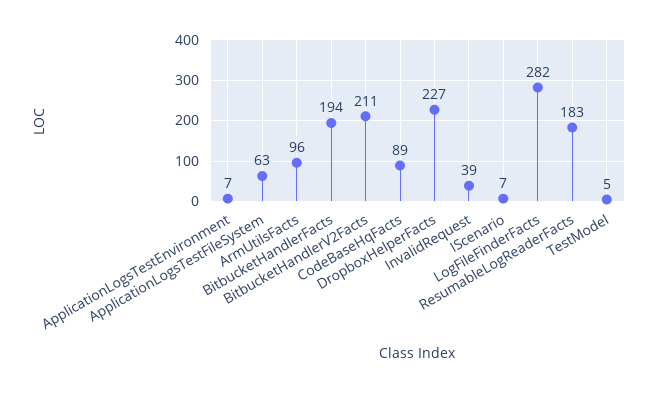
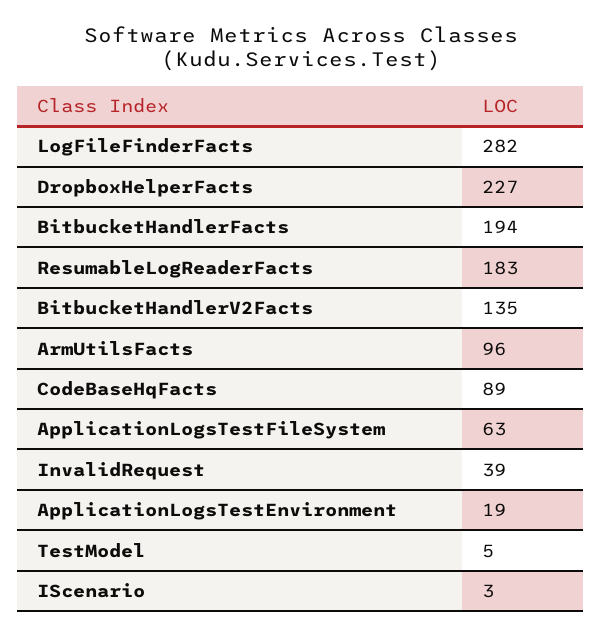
ApplicationLogsTestEnvironment: 7 -> 19
BitbucketHandlerV2Facts: 211 -> 135
IScenario: 7 -> 3

